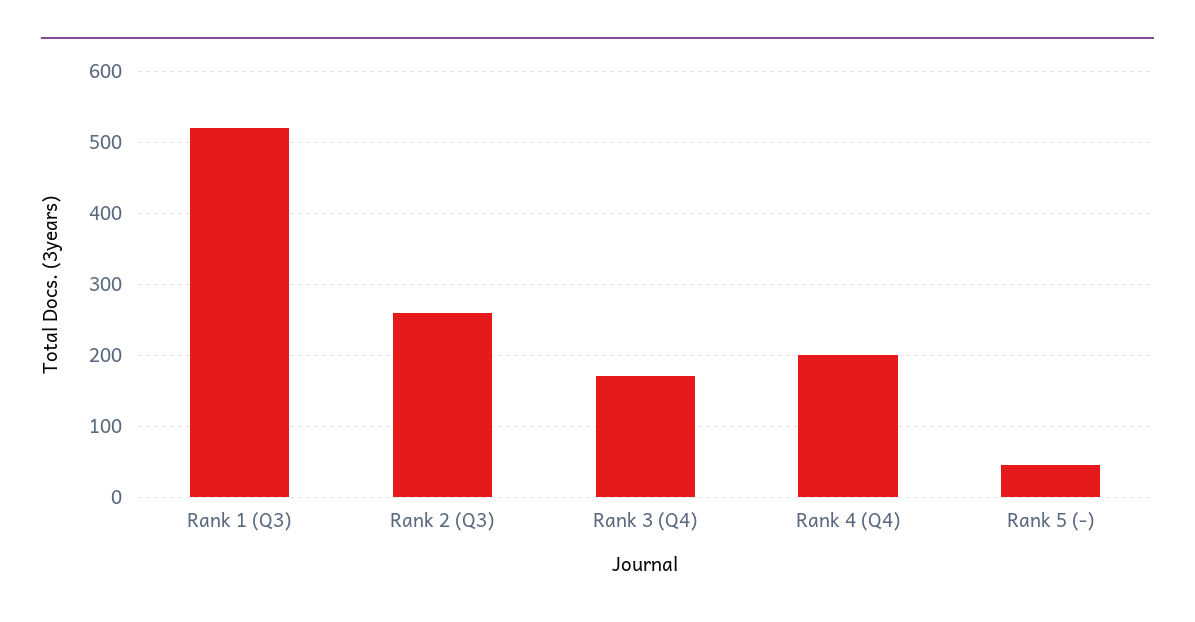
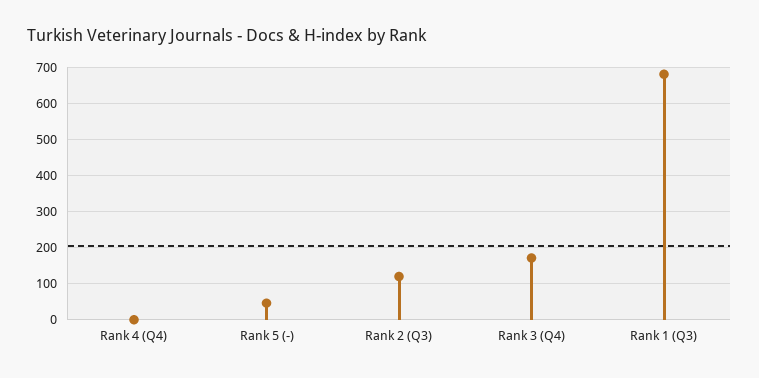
Rank 1 (Q3): 520 -> 680
Rank 2 (Q3): 260 -> 120
Rank 4 (Q4): 200 -> 0

